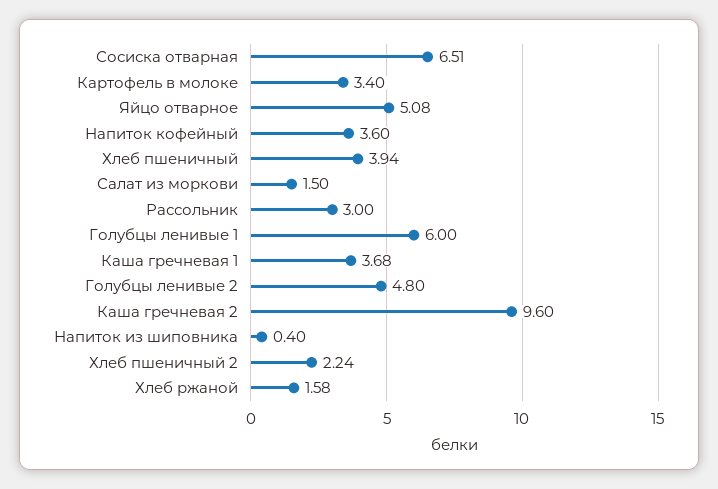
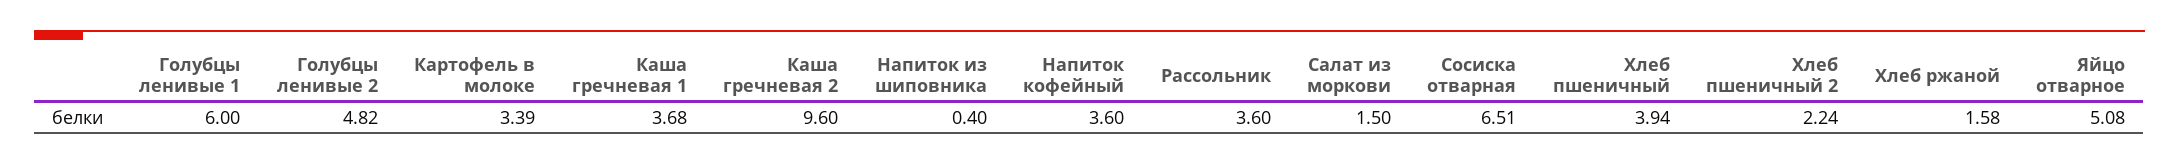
Картофель в молоке: 3.4 -> 3.39
Рассольник: 3 -> 3.6
Голубцы ленивые 2: 4.8 -> 4.82

